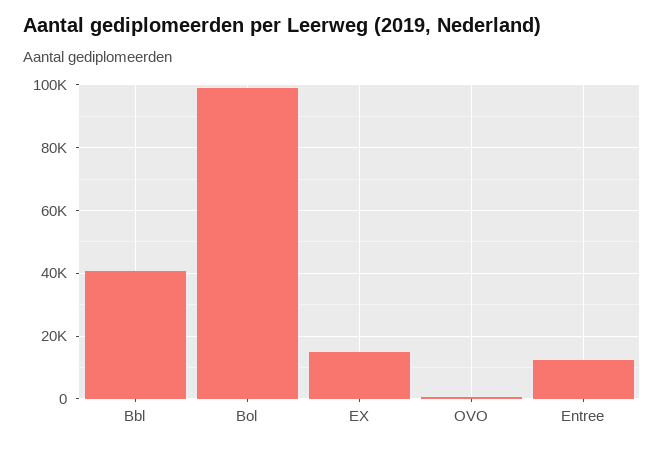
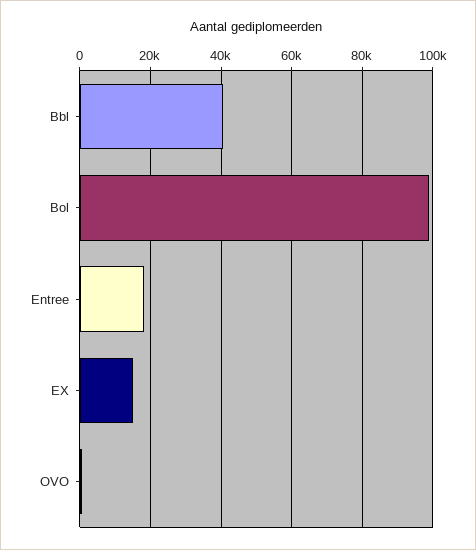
Entree: 12000 -> 18000

